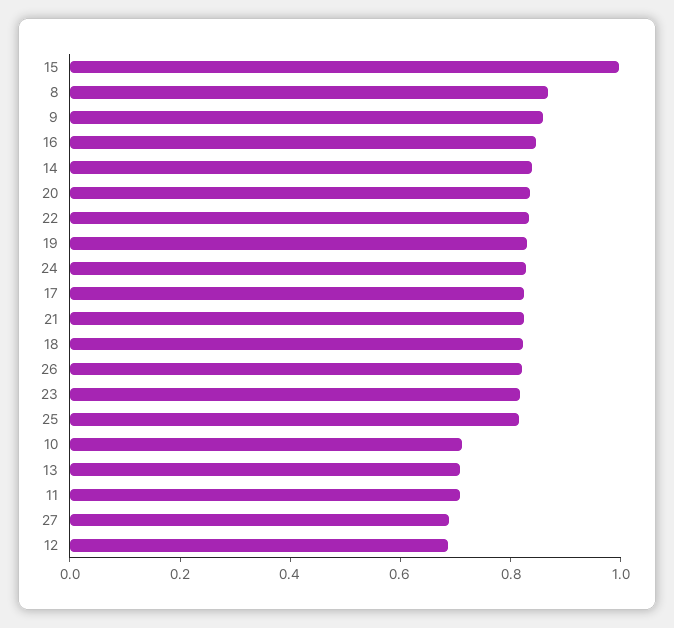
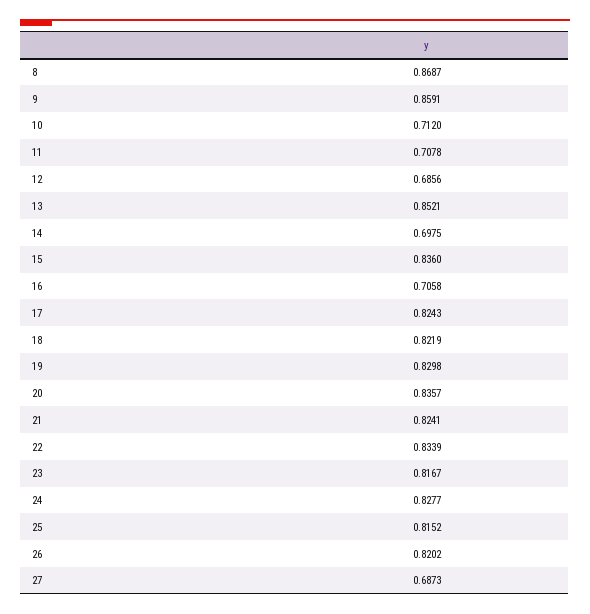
15: 1 -> 0.836
16: 0.85 -> 0.7058
14: 0.85 -> 0.6975
13: 0.7 -> 0.8521

